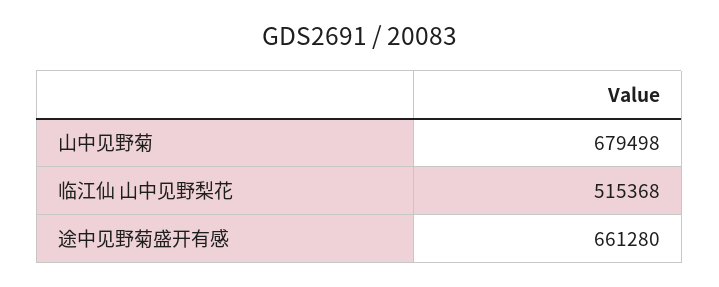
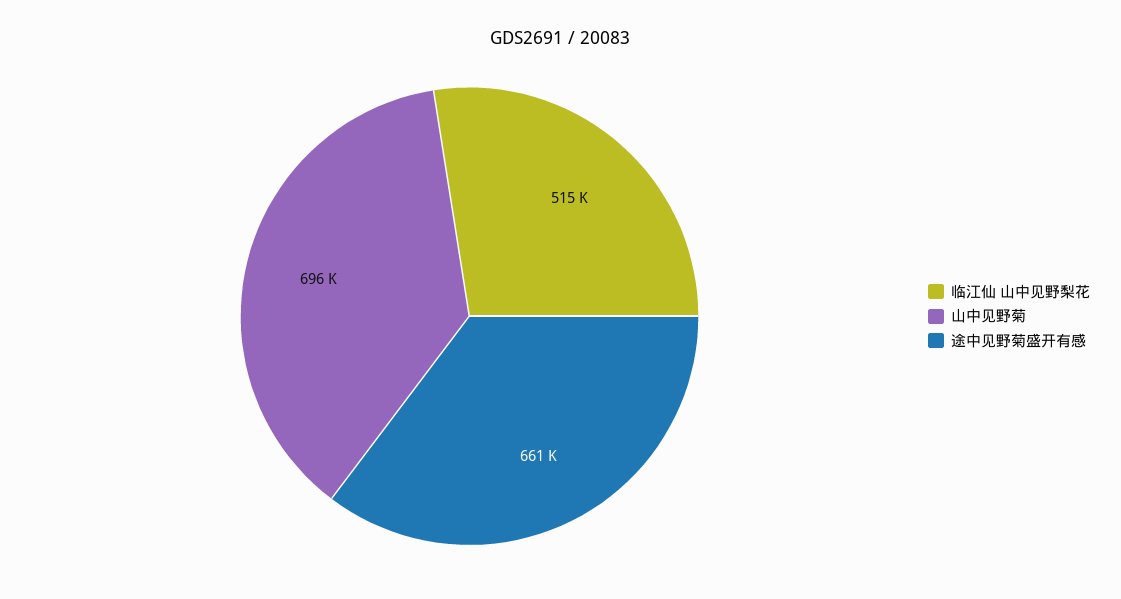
山中见野菊: 679498 -> 696000

